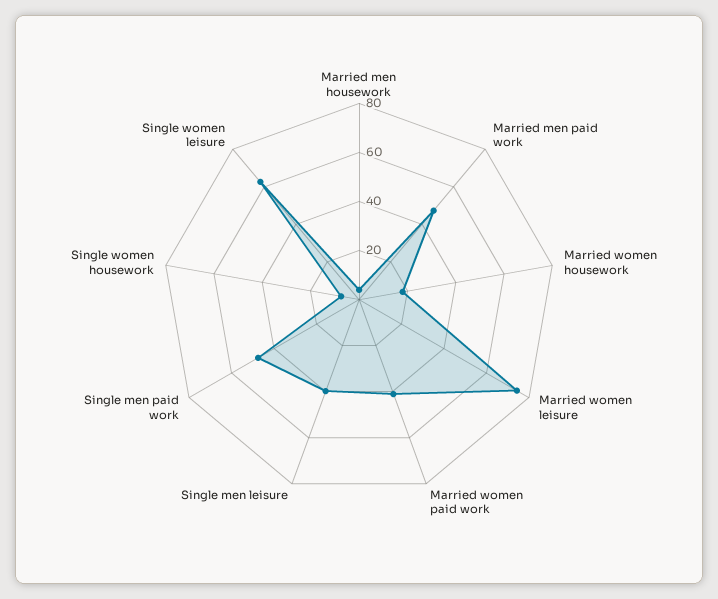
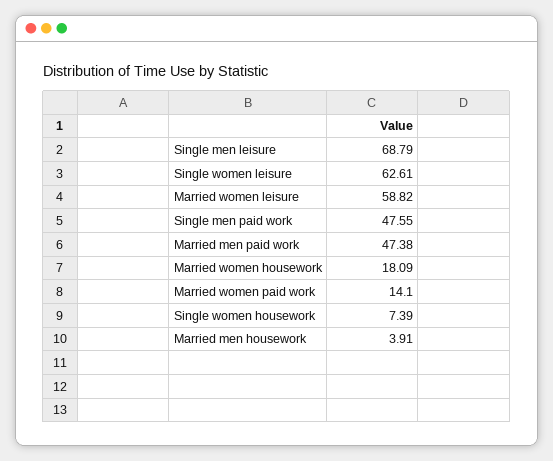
Married women leisure: 75 -> 58.82
Married women paid work: 40 -> 14.1
Single men leisure: 40 -> 68.79

